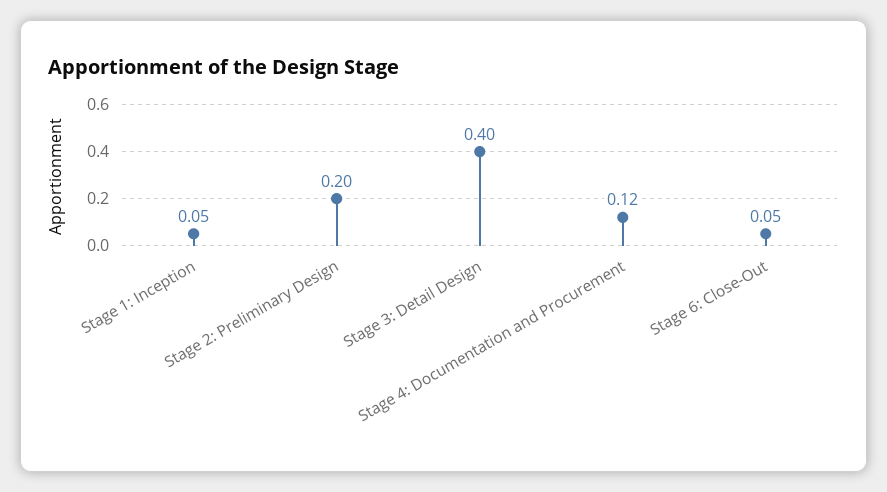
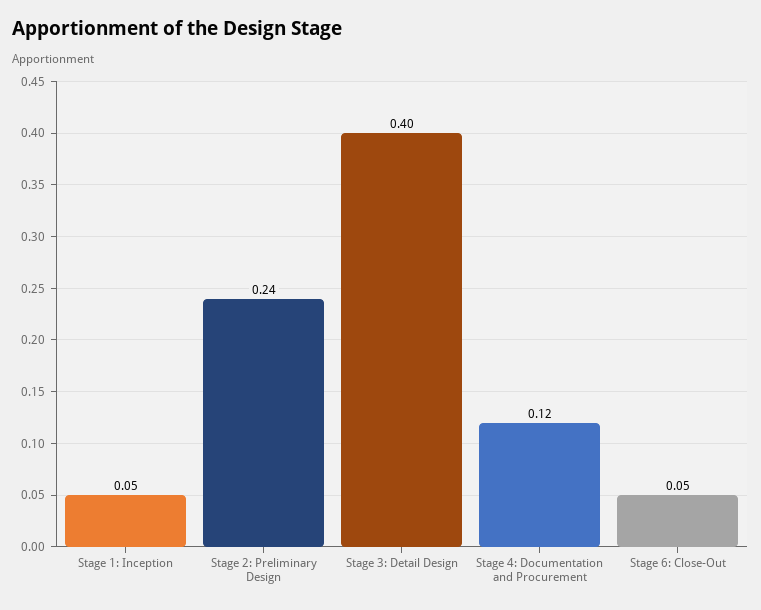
Stage 2: Preliminary Design: 0.2 -> 0.24

